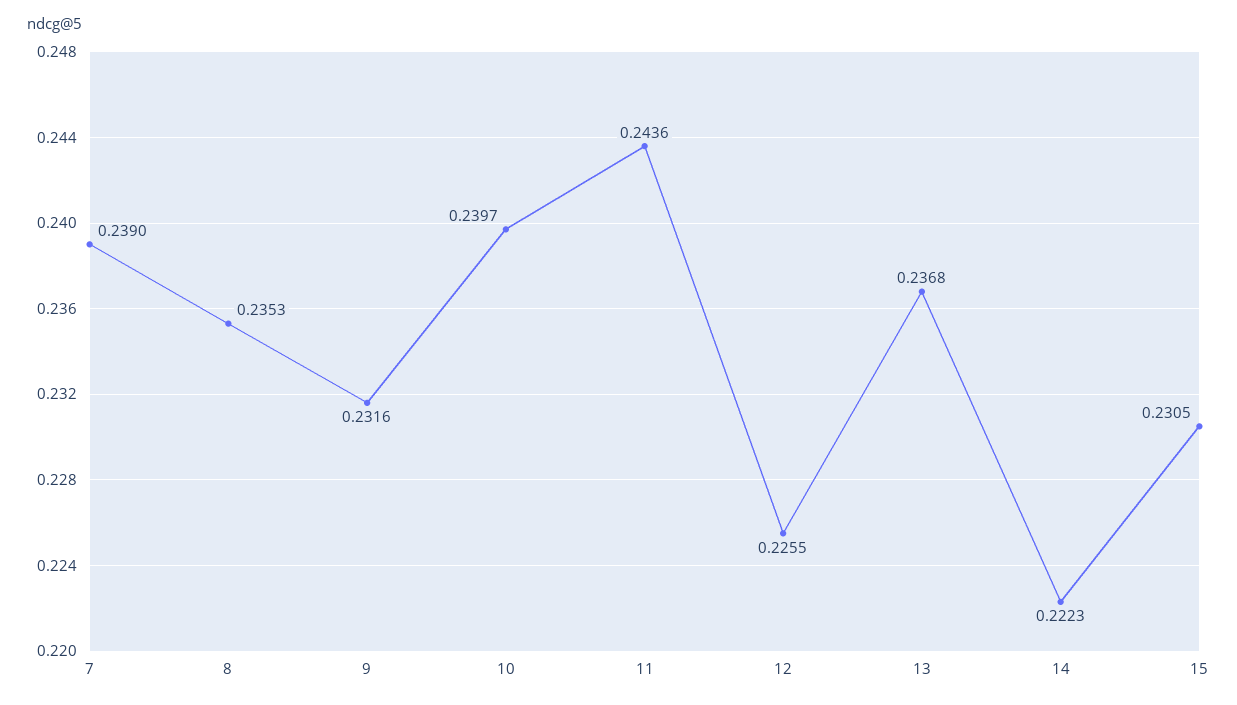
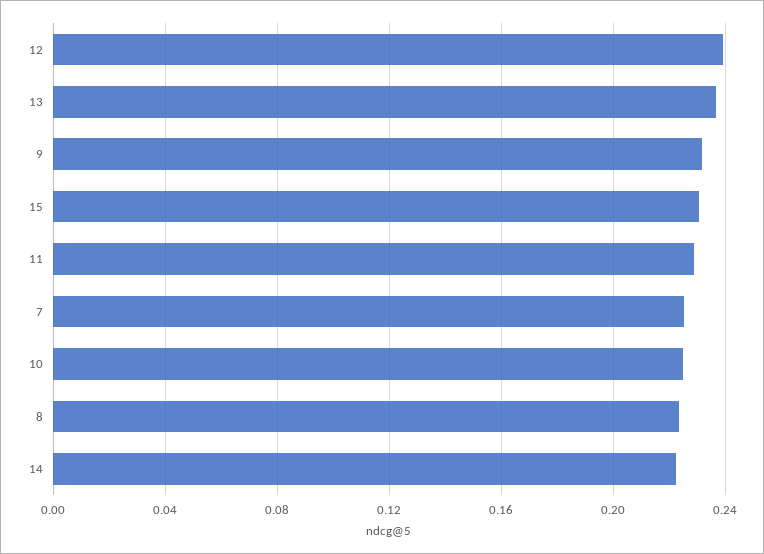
7: 0.239 -> 0.225
8: 0.2353 -> 0.225
10: 0.2397 -> 0.225
11: 0.2436 -> 0.23
12: 0.2255 -> 0.24

